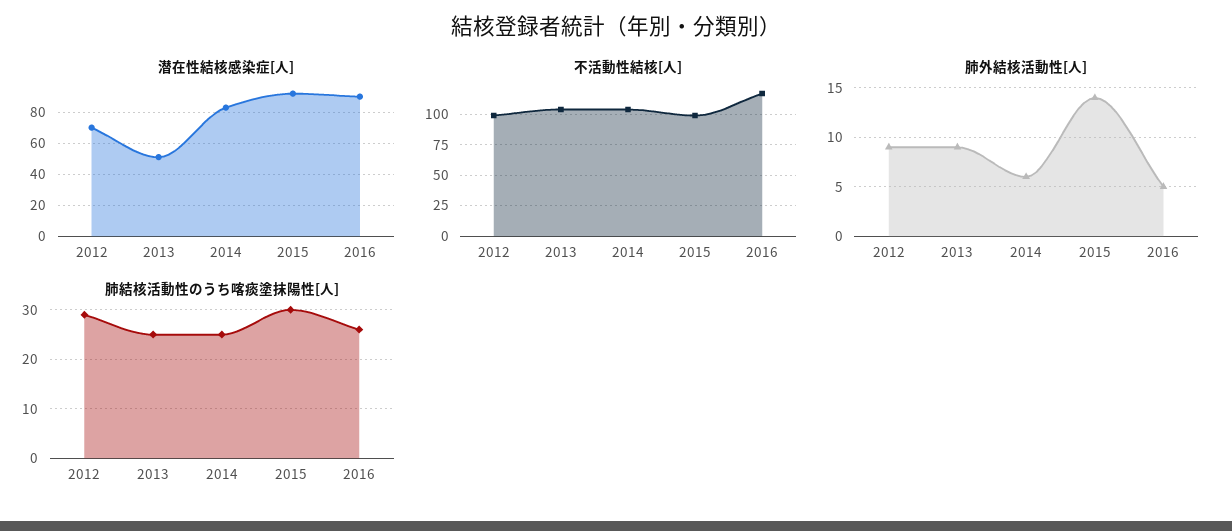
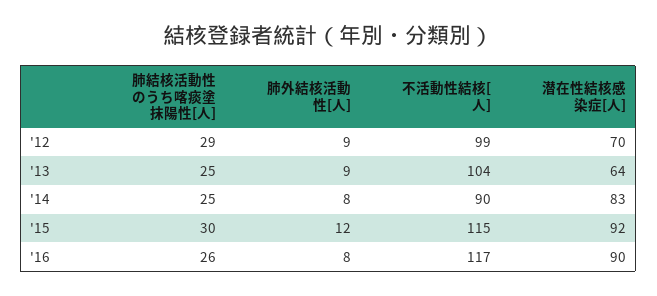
潜在性結核感染症[人], 2013: 50 -> 64
不活動性結核[人], 2014: 105 -> 90
不活動性結核[人], 2015: 100 -> 115
肺外結核活動性[人], 2014: 6 -> 8
肺外結核活動性[人], 2015: 14 -> 12
肺外結核活動性[人], 2016: 5 -> 8

